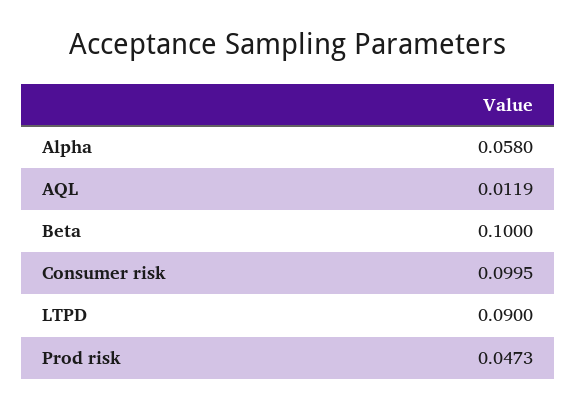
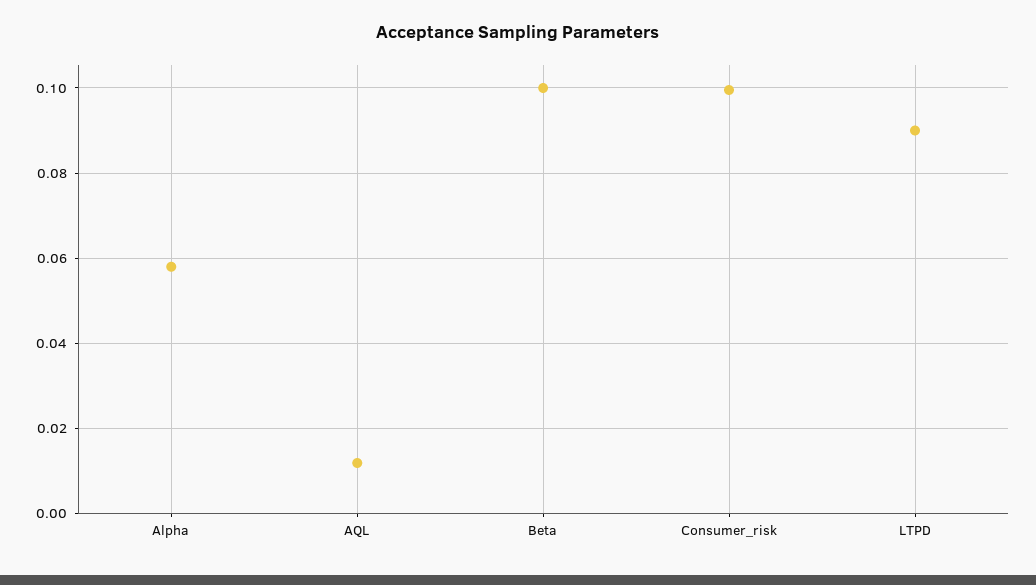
Prod risk: 0.0473 -> none

